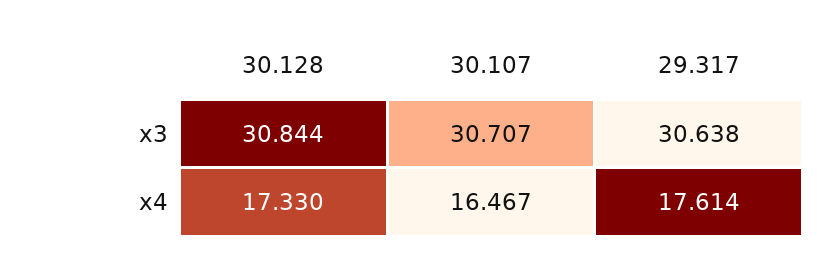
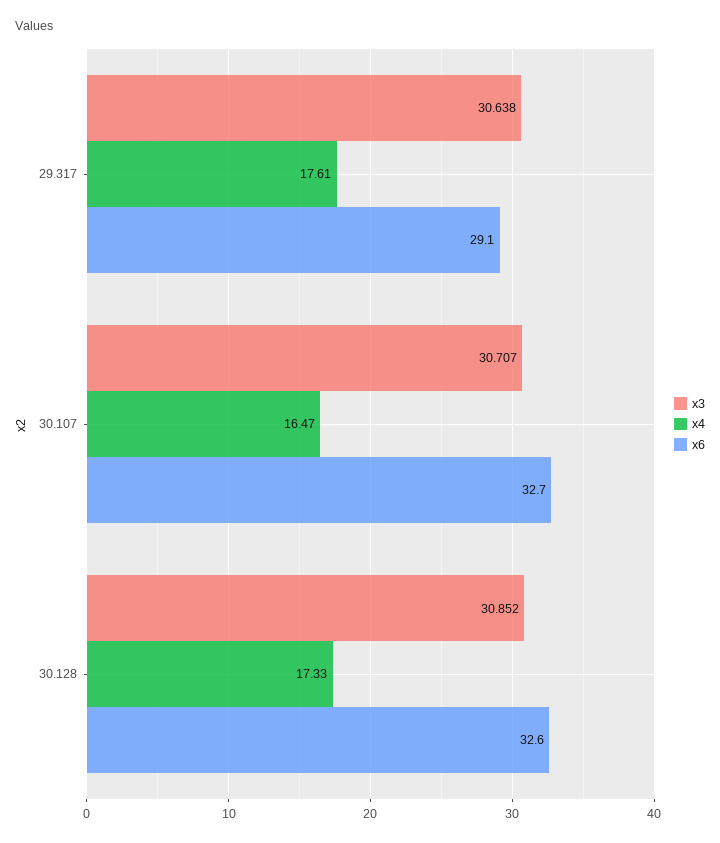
x3, 30.128: 30.844 -> 30.852
x6, 29.317: none -> 29.1
x6, 30.107: none -> 32.7
x6, 30.128: none -> 32.6

